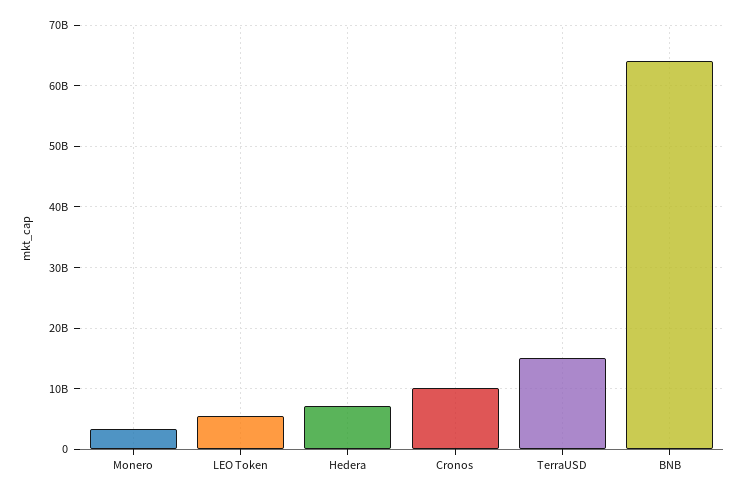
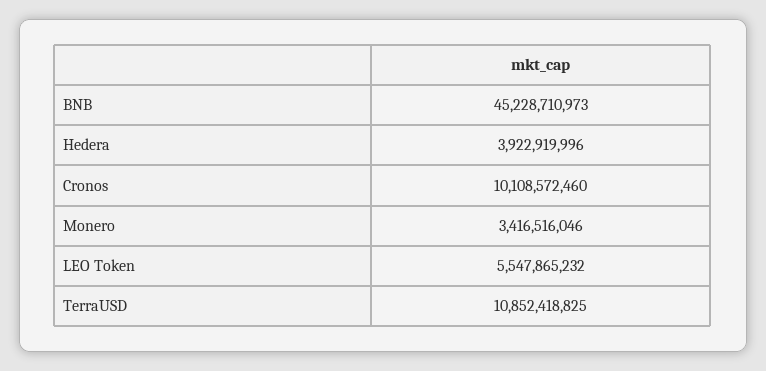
Hedera: 7000000000 -> 3922919996
TerraUSD: 15000000000 -> 10852418825
BNB: 64000000000 -> 45228710973

